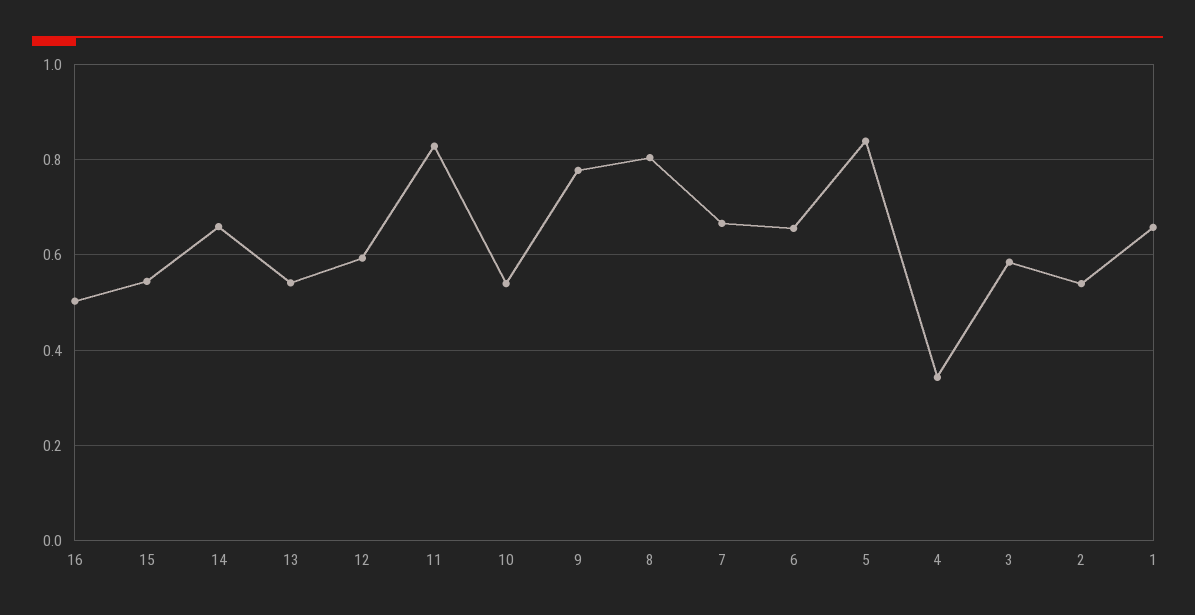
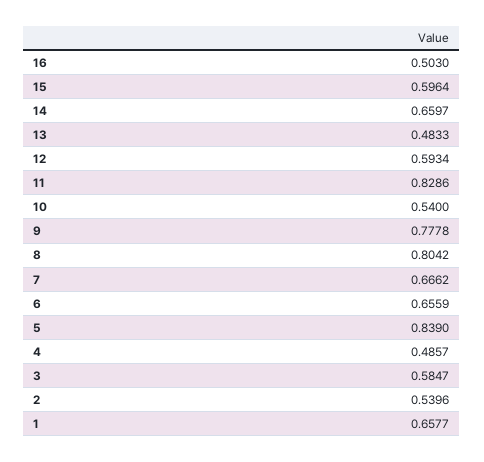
15: 0.54 -> 0.5964
13: 0.54 -> 0.4833
4: 0.34 -> 0.4857

